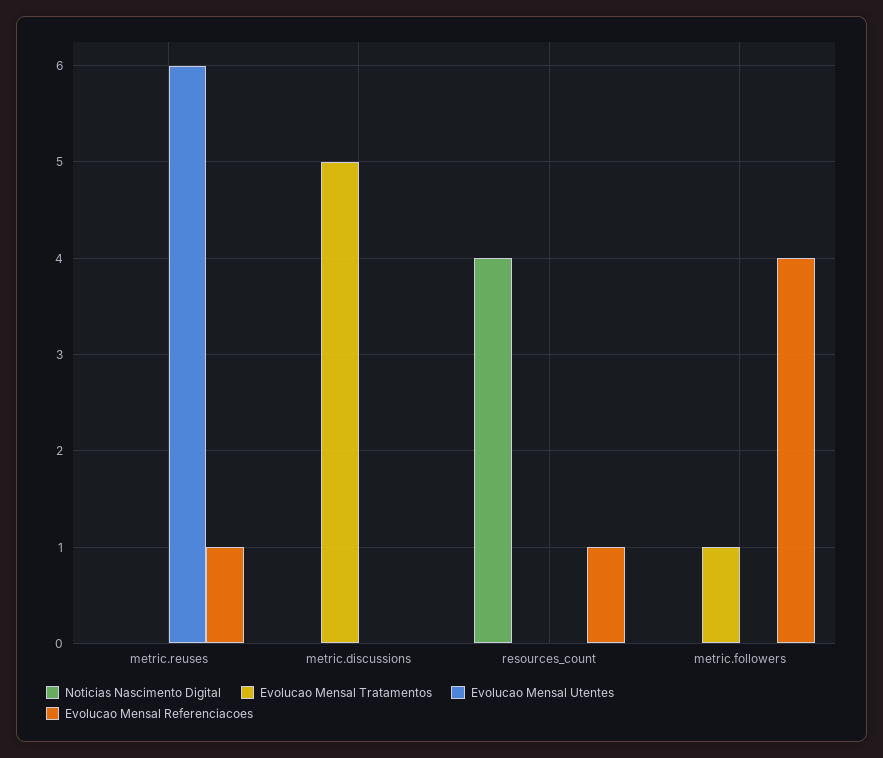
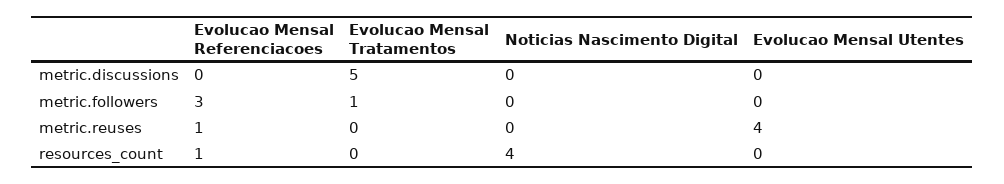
Evolucao Mensal Utentes, metric.reuses: 6 -> 4
Evolucao Mensal Referenciacoes, metric.followers: 4 -> 3

